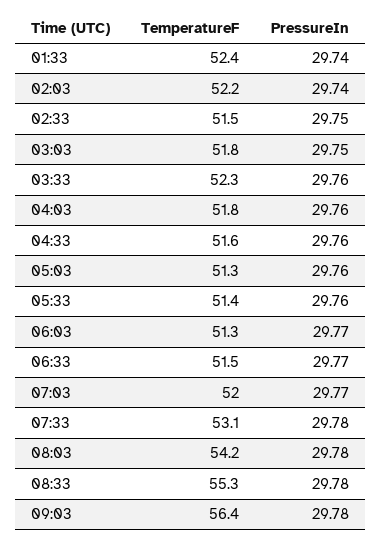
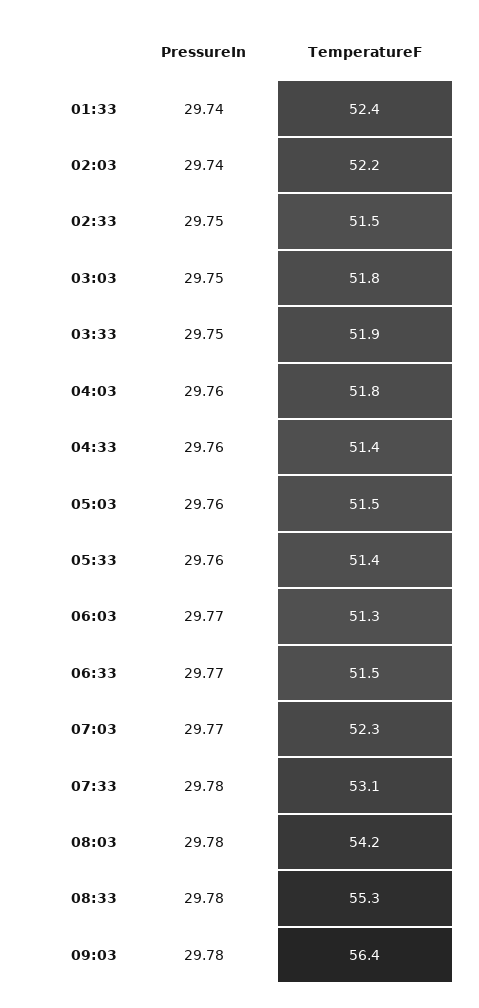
TemperatureF, 03:33: 52.3 -> 51.9
PressureIn, 03:33: 29.76 -> 29.75
TemperatureF, 04:33: 51.6 -> 51.4
TemperatureF, 05:03: 51.3 -> 51.5
TemperatureF, 07:03: 52 -> 52.3

